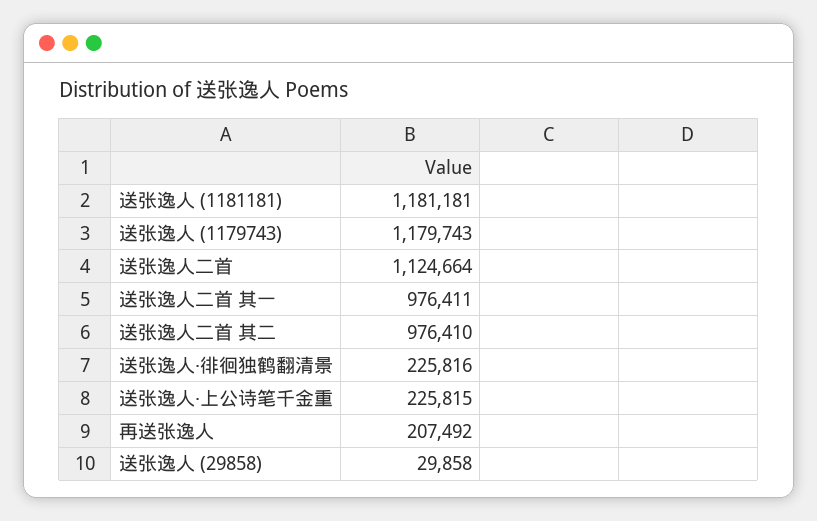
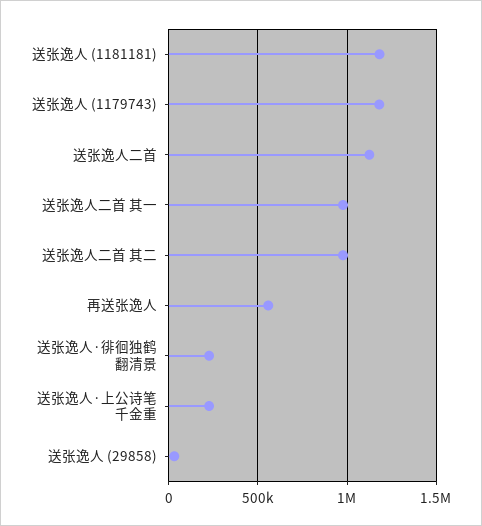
再送张逸人: 207492 -> 550000

